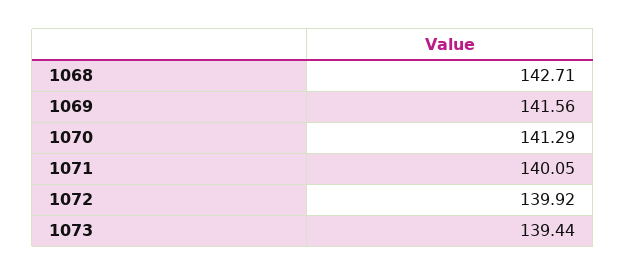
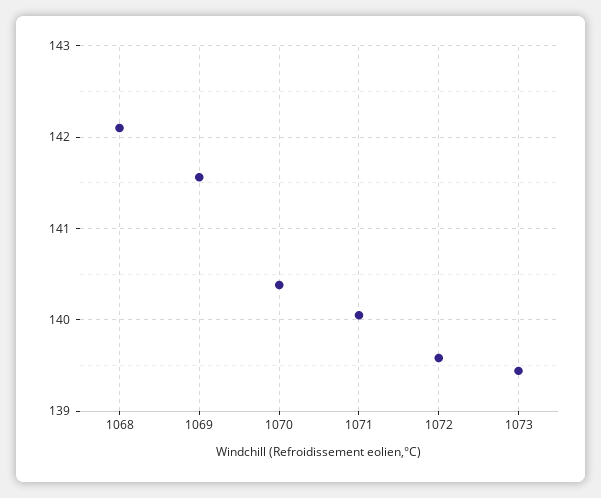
1068: 142.71 -> 142.1
1070: 141.29 -> 140.4
1072: 139.92 -> 139.6

